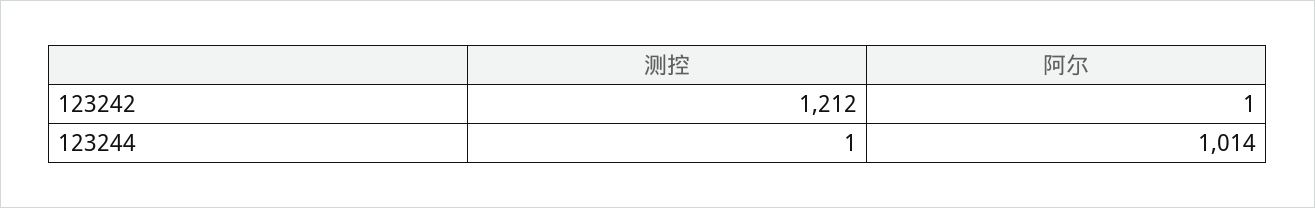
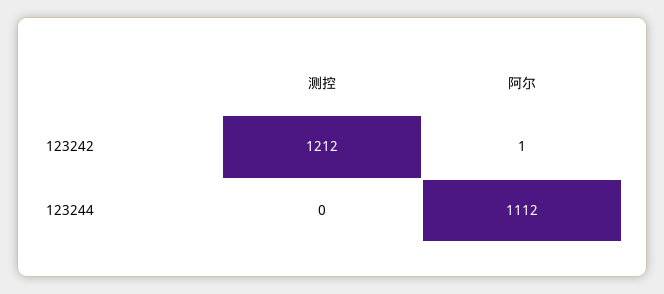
测控, 123244: 1 -> 0
阿尔, 123244: 1014 -> 1112

